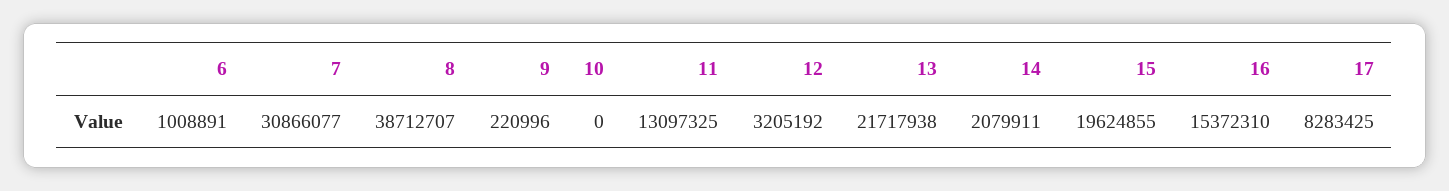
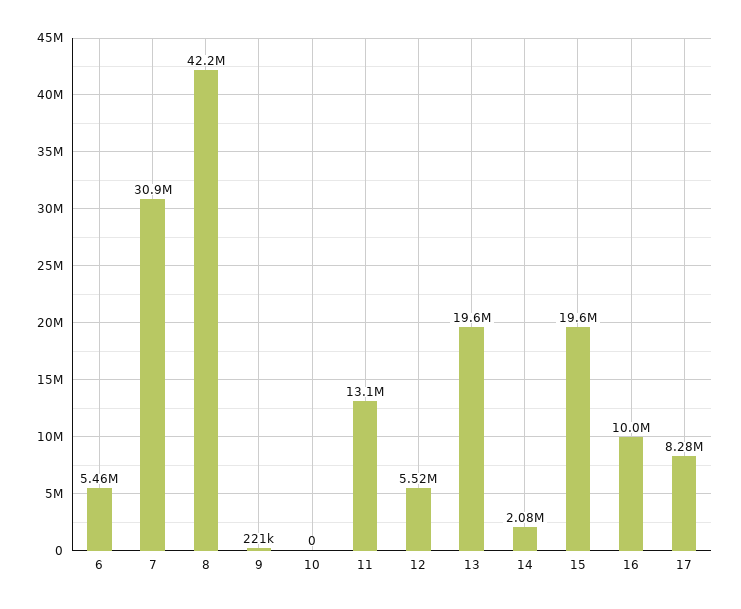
6: 1008891 -> 5460000
8: 38712707 -> 42200000
12: 3205192 -> 5520000
13: 21717938 -> 19600000
16: 15372310 -> 10000000

